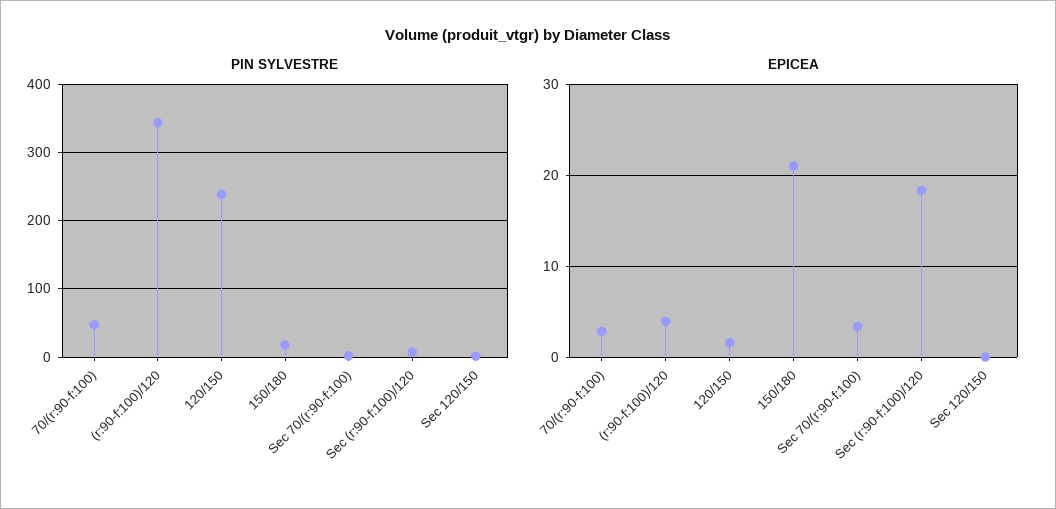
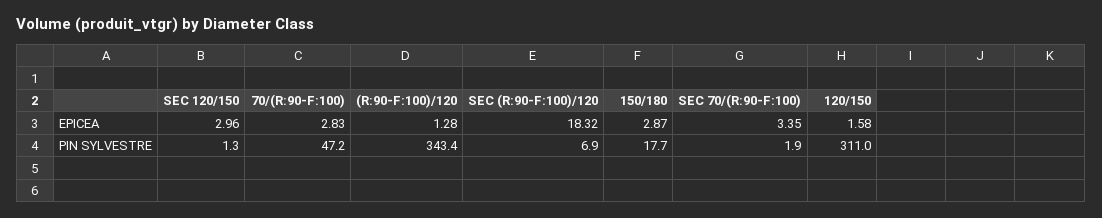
PIN SYLVESTRE, 120/150: 240 -> 311
EPICEA, (r:90-f:100)/120: 4 -> 1.28
EPICEA, 150/180: 21 -> 2.87
EPICEA, Sec 120/150: 0 -> 2.96

